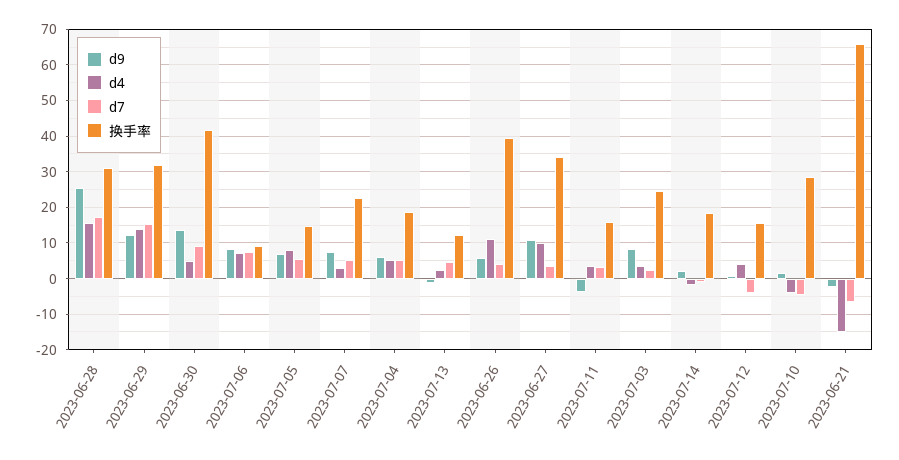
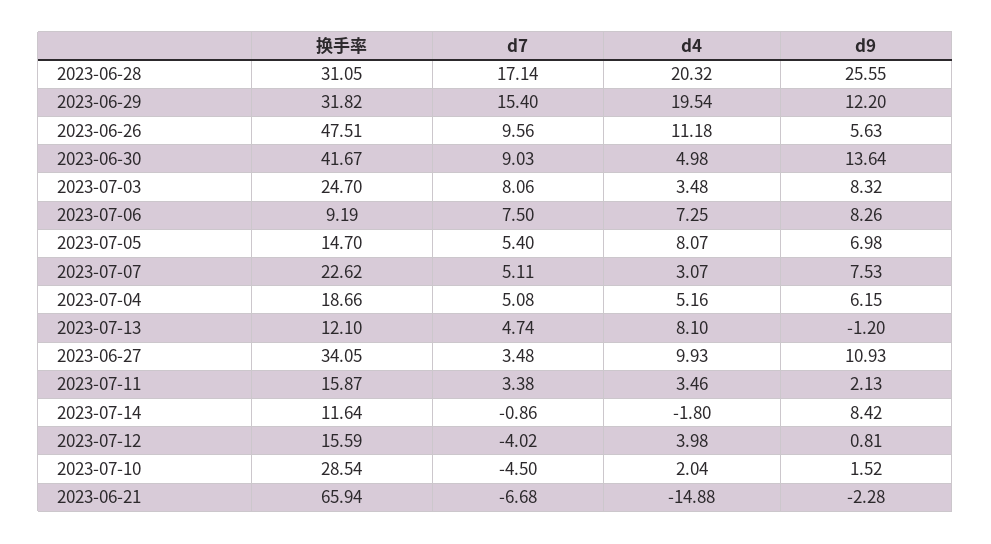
d4, 2023-06-28: 16 -> 20.32
d4, 2023-06-29: 14 -> 19.54
d4, 2023-07-13: 2 -> 8.1
d7, 2023-06-26: 4 -> 9.56
换手率, 2023-06-26: 40 -> 47.51
d9, 2023-07-11: -4 -> 2.13
d7, 2023-07-03: 2 -> 8.06
d9, 2023-07-14: 2 -> 8.42
换手率, 2023-07-14: 18 -> 11.64
d4, 2023-07-10: -4 -> 2.04

